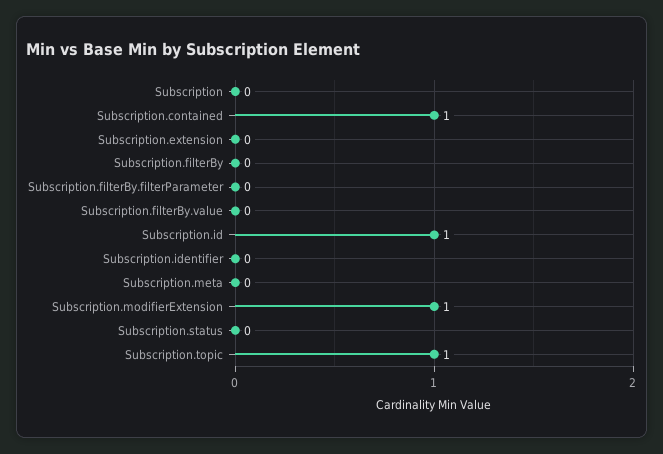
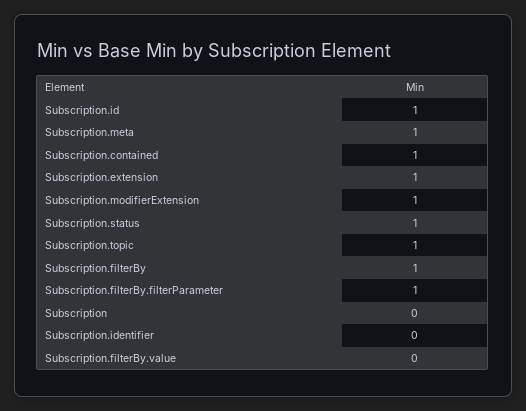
Subscription.extension: 0 -> 1
Subscription.filterBy: 0 -> 1
Subscription.filterBy.filterParameter: 0 -> 1
Subscription.meta: 0 -> 1
Subscription.status: 0 -> 1

